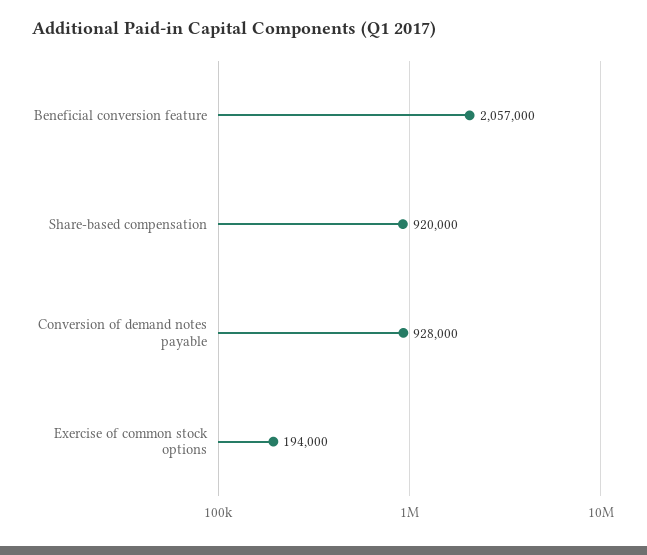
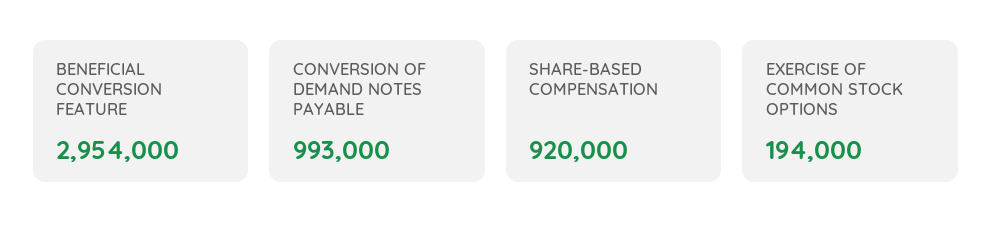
Beneficial conversion feature: 2057000 -> 2954000
Conversion of demand notes payable: 928000 -> 993000

